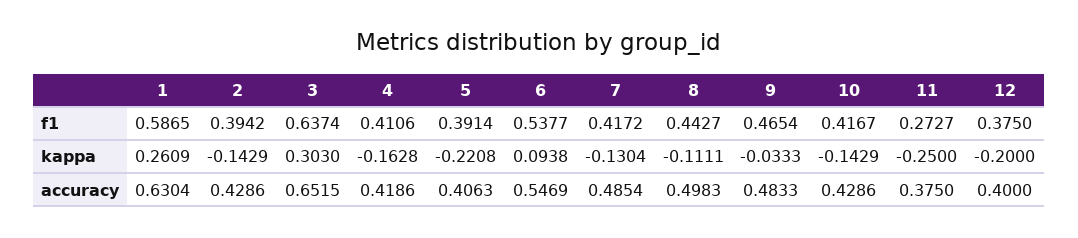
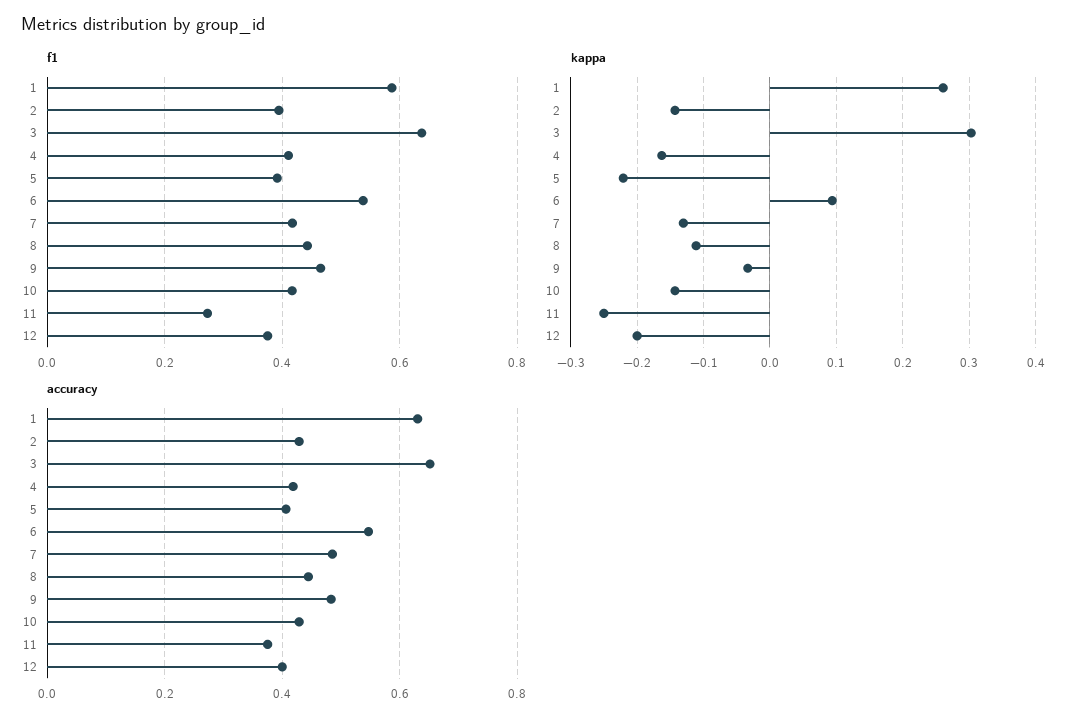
accuracy, 8: 0.4983 -> 0.44

